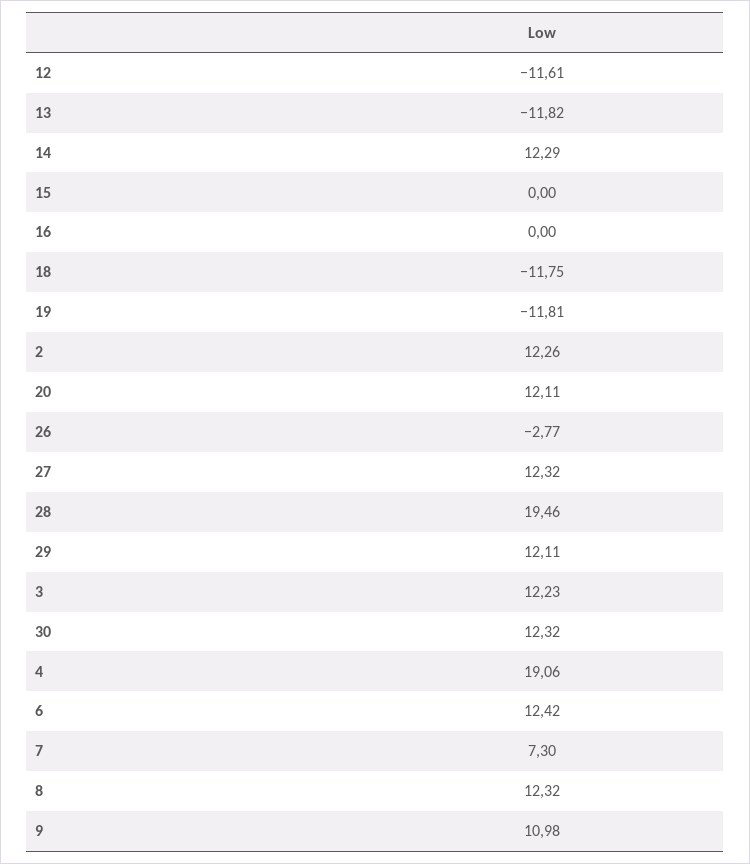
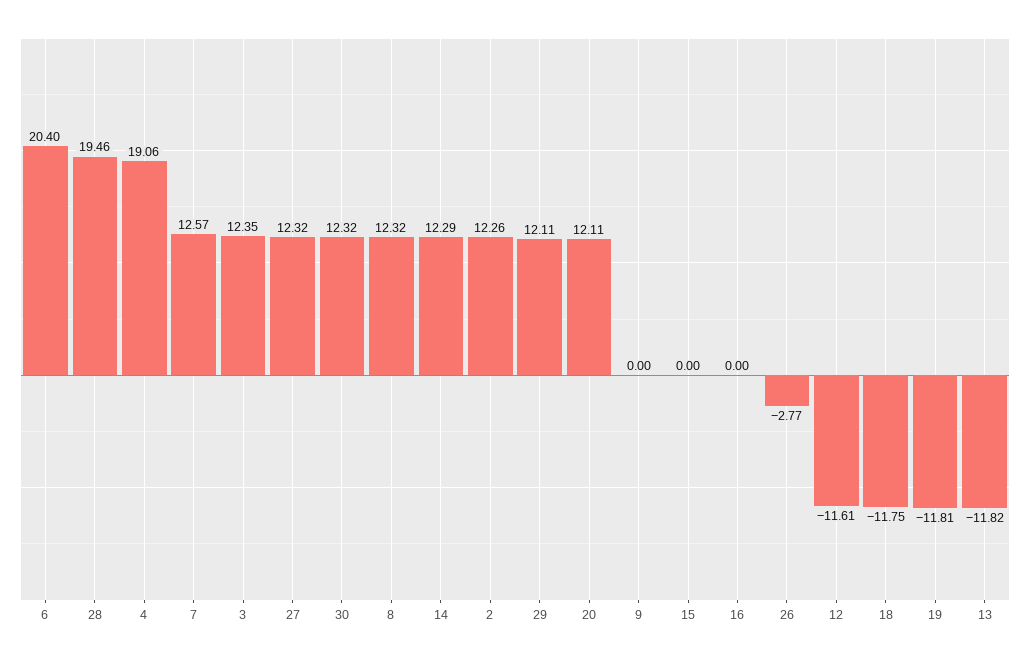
3: 12.23 -> 12.35
6: 12.42 -> 20.4
7: 7.3 -> 12.57
9: 10.98 -> 0

